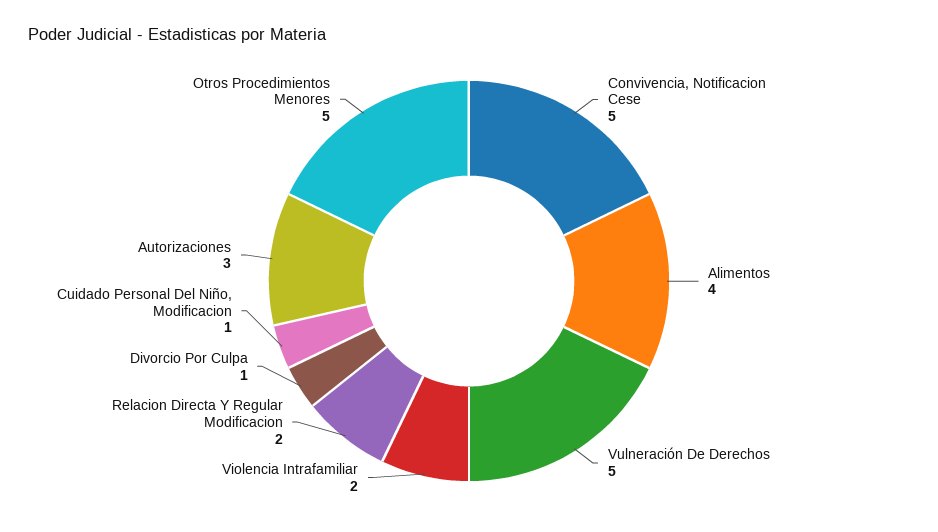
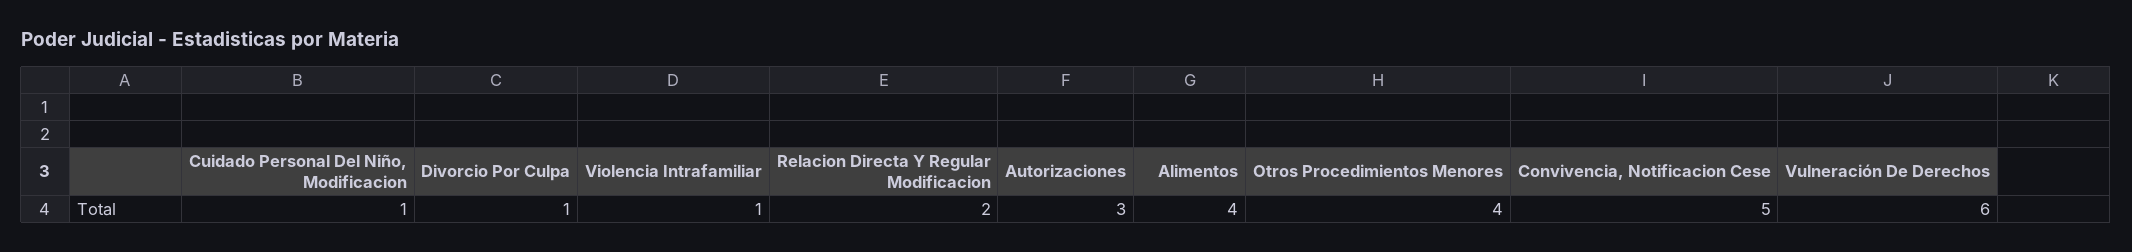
Vulneración De Derechos: 5 -> 6
Violencia Intrafamiliar: 2 -> 1
Otros Procedimientos Menores: 5 -> 4

